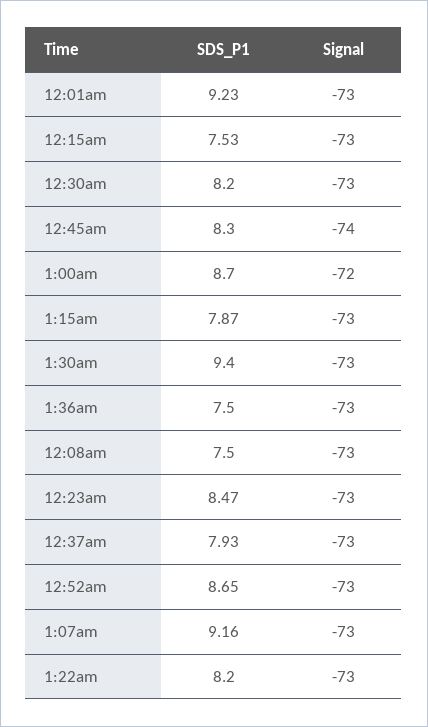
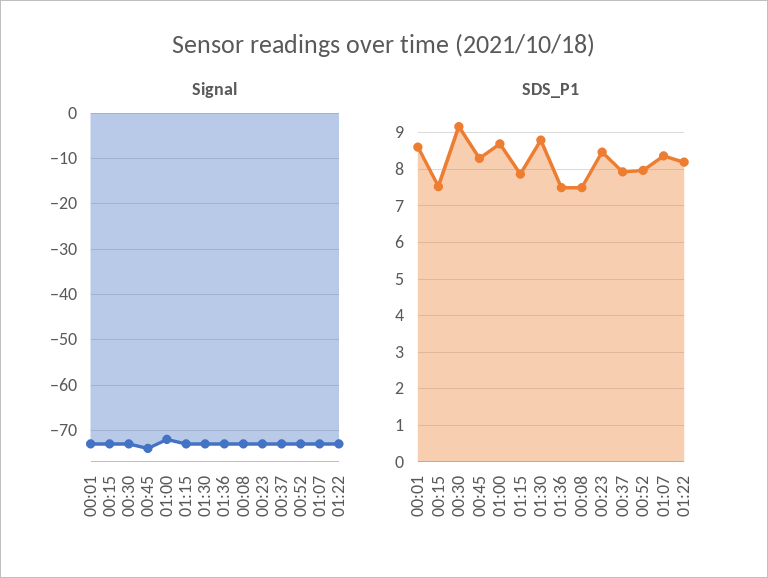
SDS_P1, 12:01am: 9.23 -> 8.6
SDS_P1, 12:30am: 8.2 -> 9.2
SDS_P1, 1:30am: 9.4 -> 8.8
SDS_P1, 12:52am: 8.65 -> 8
SDS_P1, 1:07am: 9.16 -> 8.4

